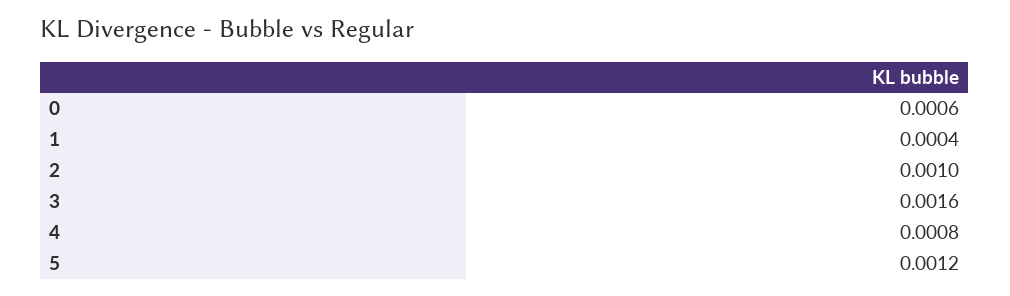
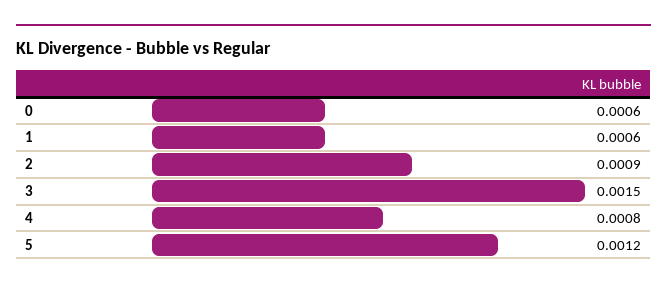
1: 0.0004 -> 0.0006
2: 0.001 -> 0.0009
3: 0.0016 -> 0.0015

